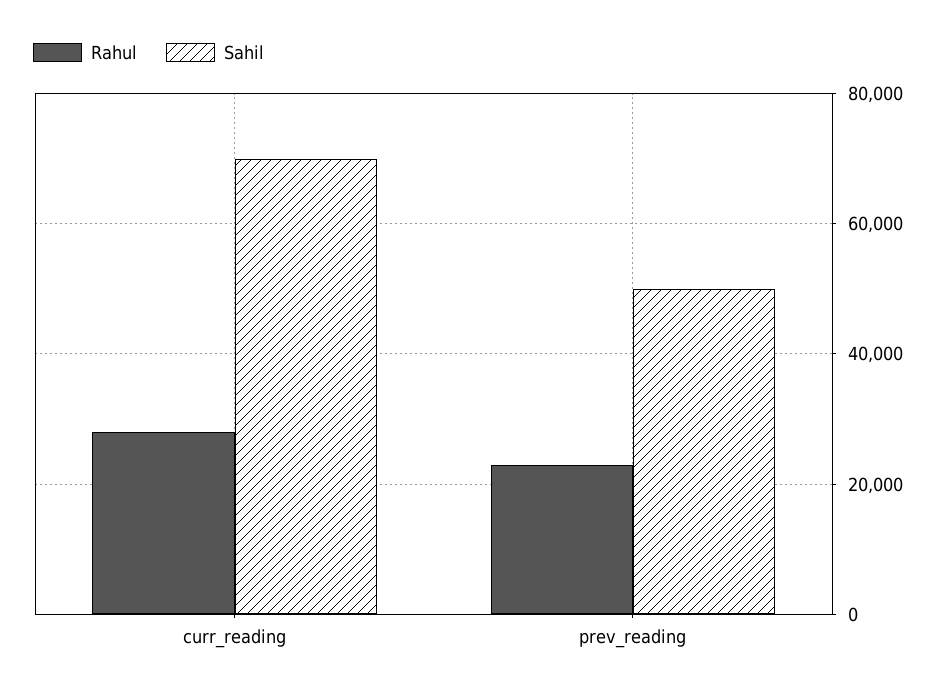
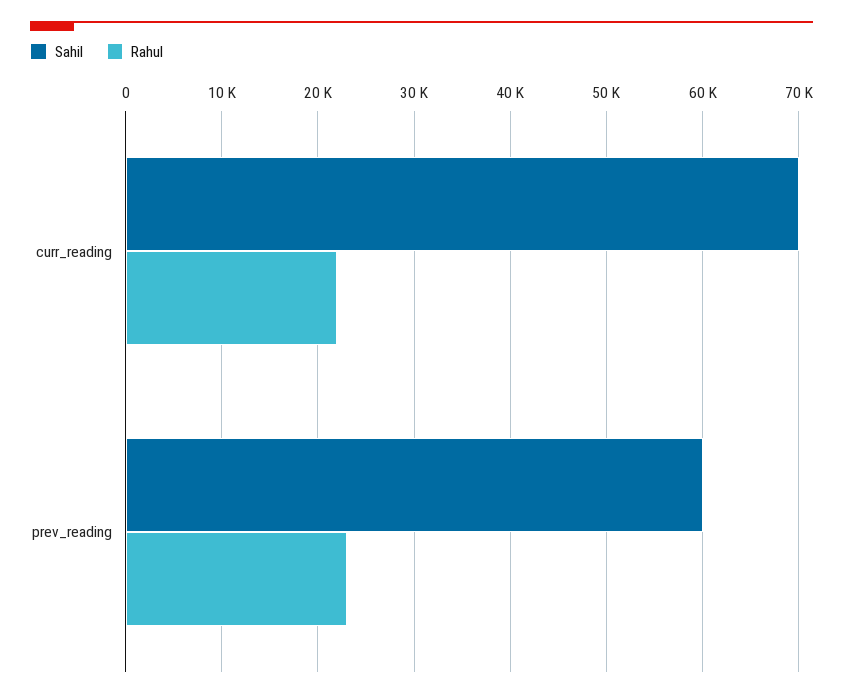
Rahul, curr_reading: 28000 -> 22000
Sahil, prev_reading: 50000 -> 60000

